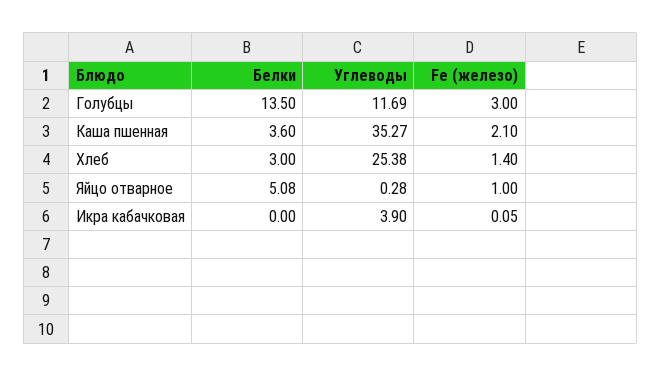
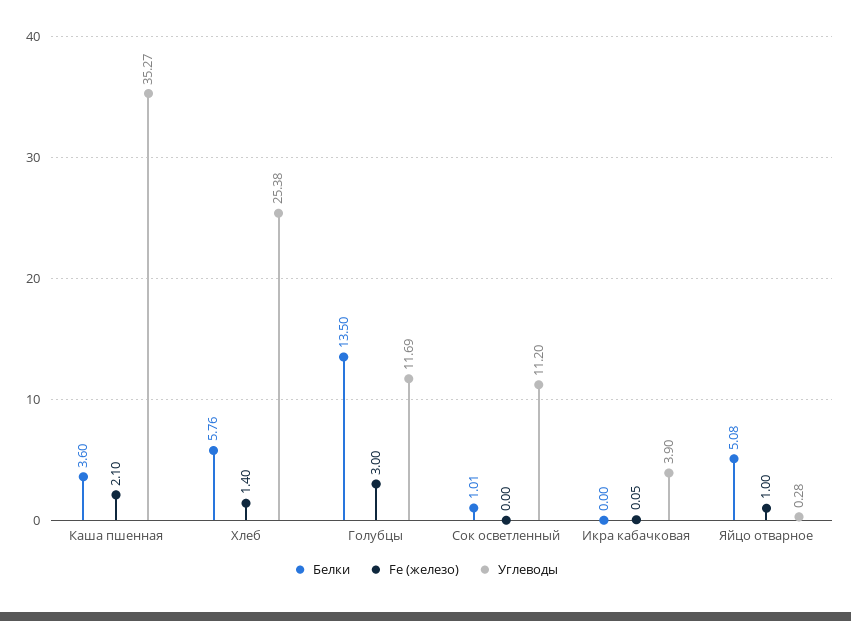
Белки, Хлеб: 3 -> 5.76
Белки, Сок осветленный: none -> 1.01
Fe (железо), Сок осветленный: none -> 0
Углеводы, Сок осветленный: none -> 11.2

